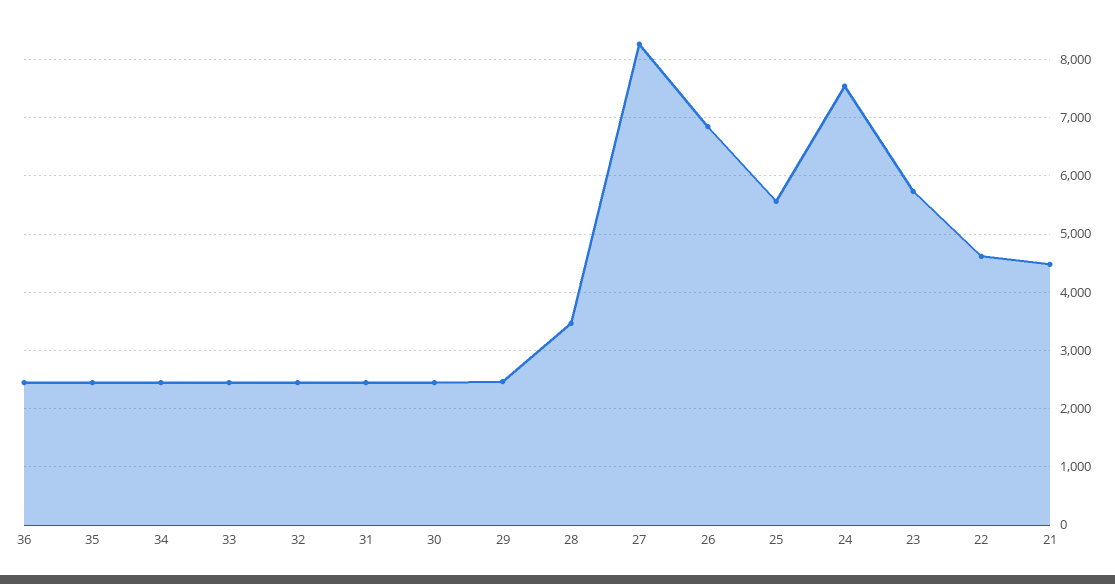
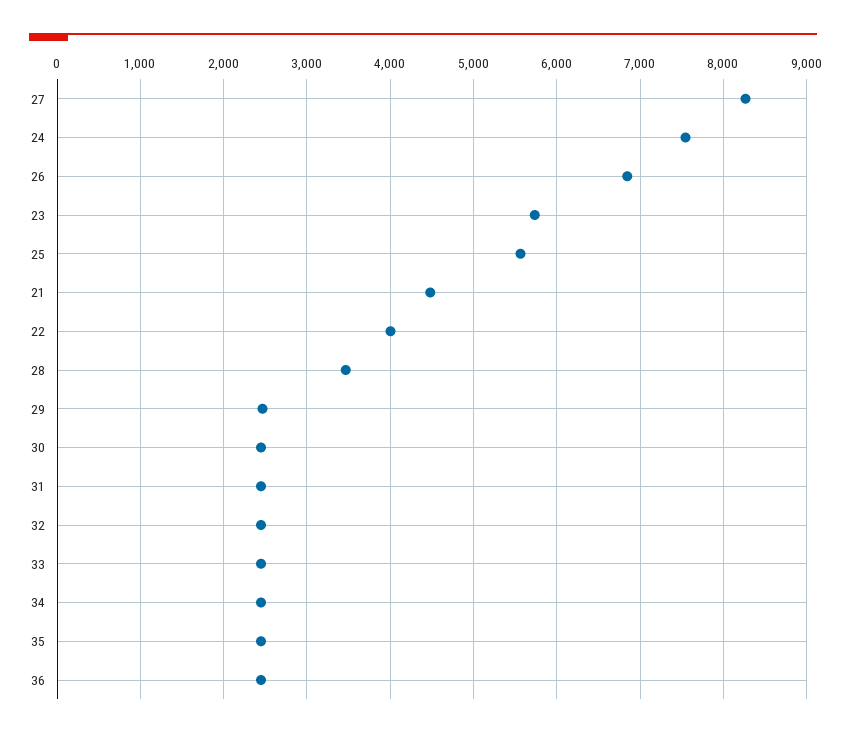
22: 4600 -> 4000

